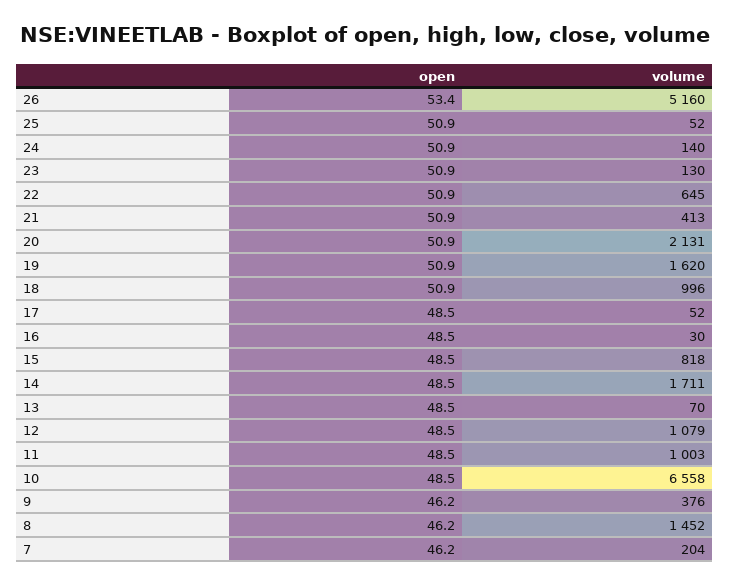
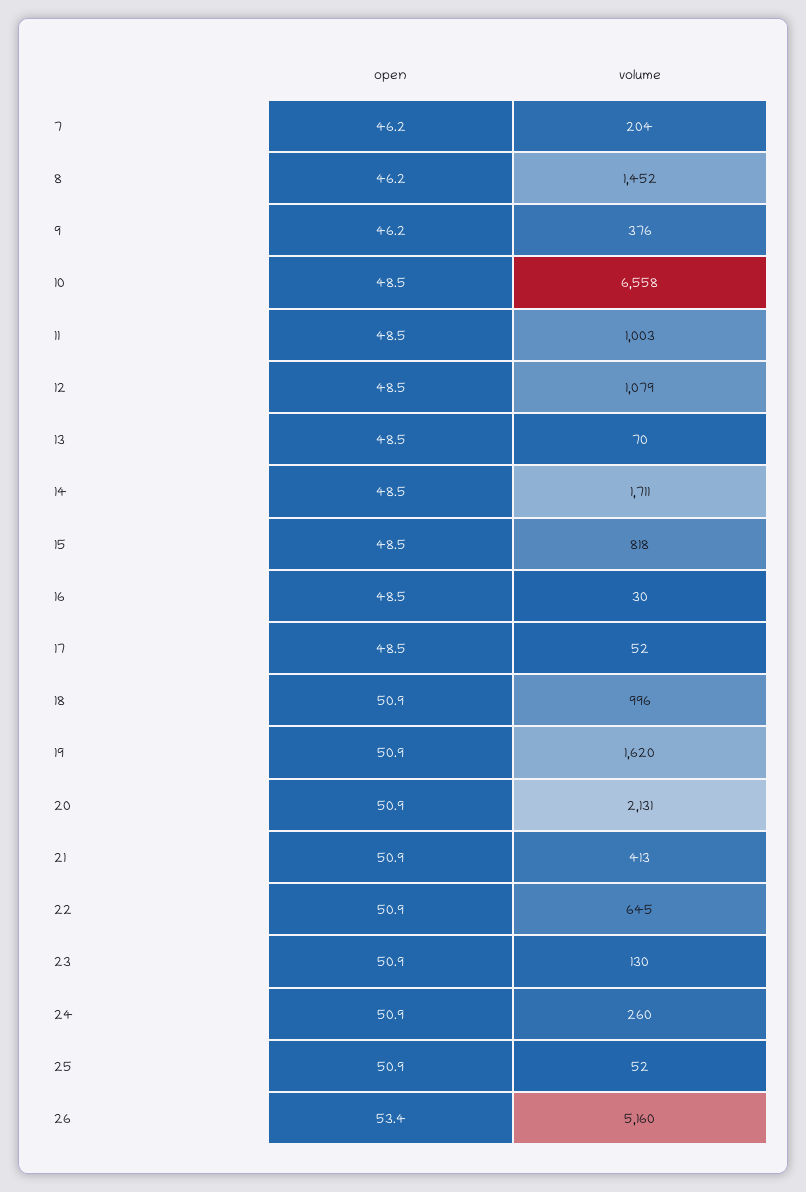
volume, 24: 140 -> 260

